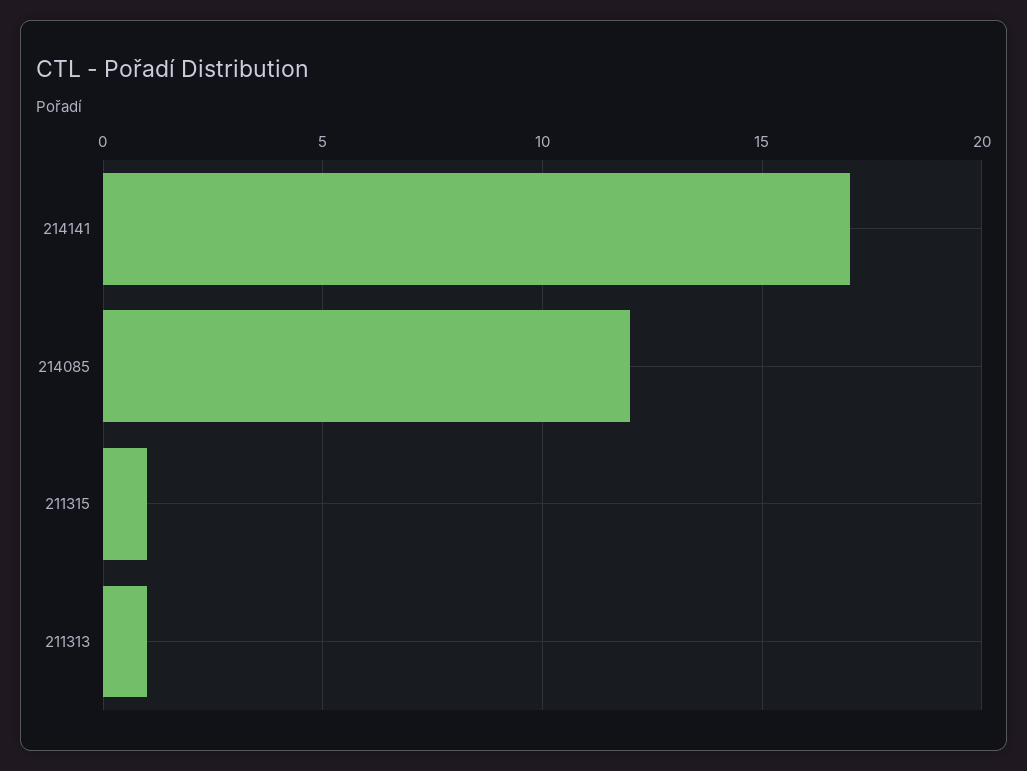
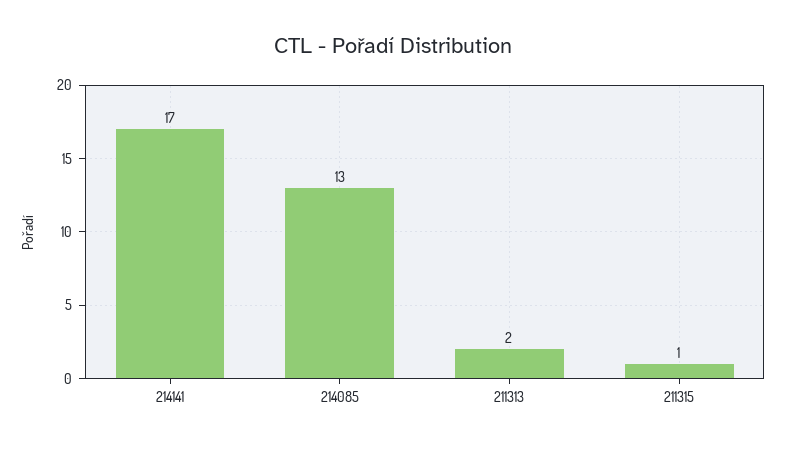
214085: 12 -> 13
211313: 1 -> 2

